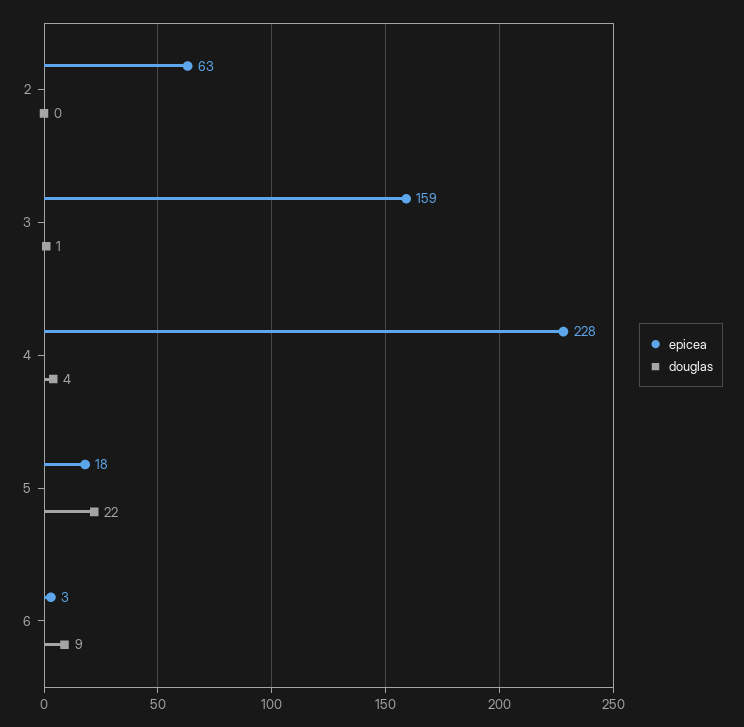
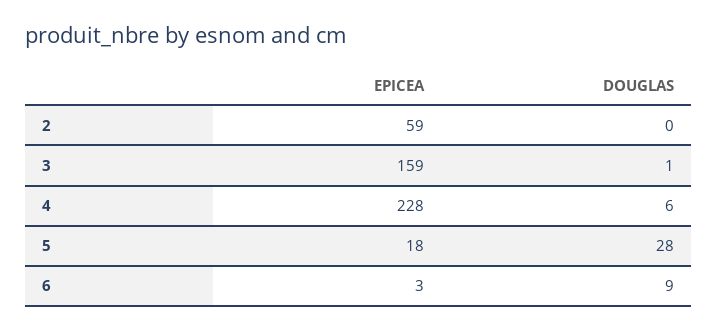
epicea, 2: 63 -> 59
douglas, 4: 4 -> 6
douglas, 5: 22 -> 28

